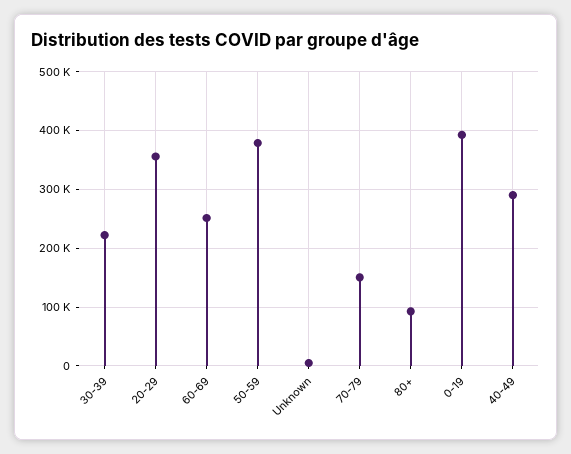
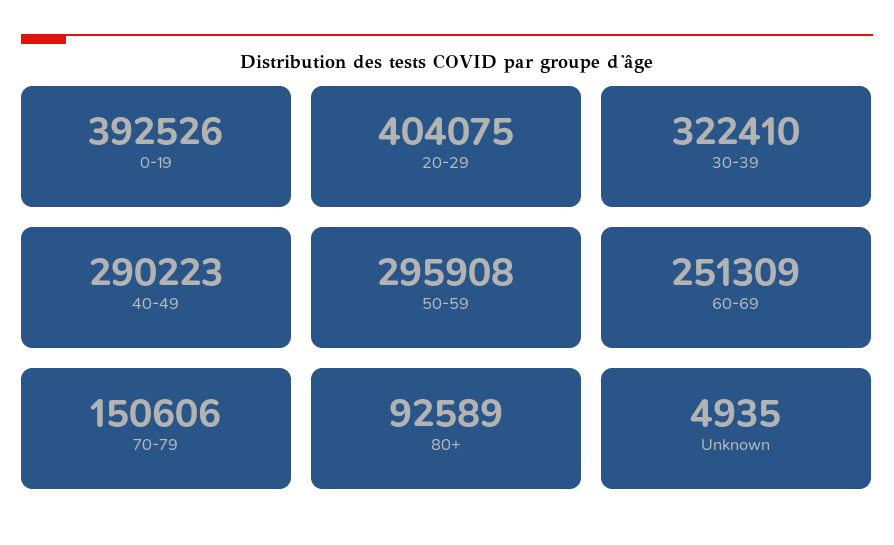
30-39: 220000 -> 322410
20-29: 360000 -> 404075
50-59: 380000 -> 295908

